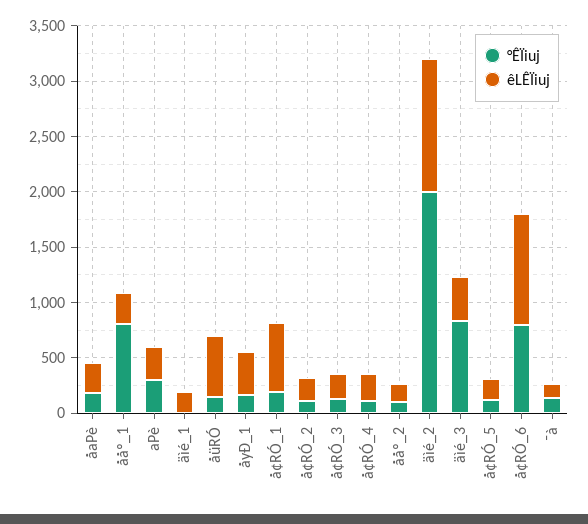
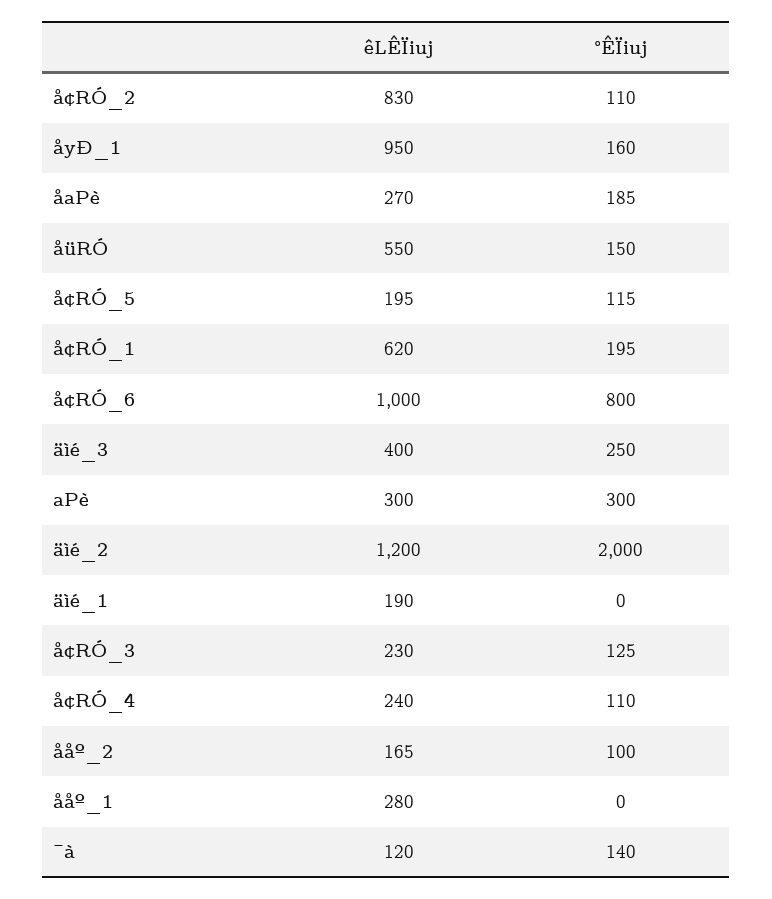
°ÊÏiuj, ååº_1: 800 -> 0
êLÊÏiuj, åyÐ_1: 400 -> 950
êLÊÏiuj, å¢RÓ_2: 200 -> 830
°ÊÏiuj, äìé_3: 800 -> 250

